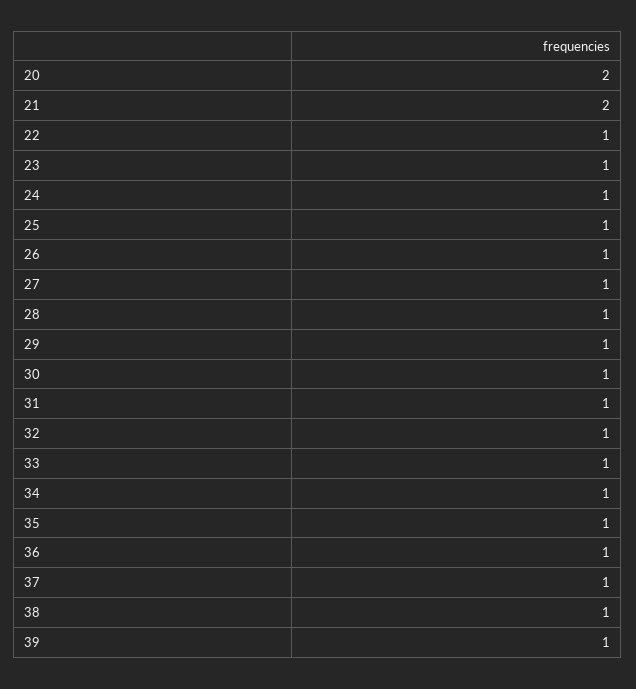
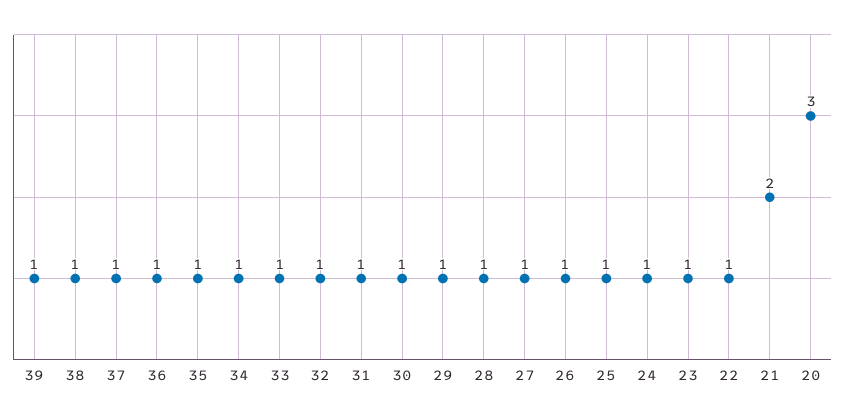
20: 2 -> 3

